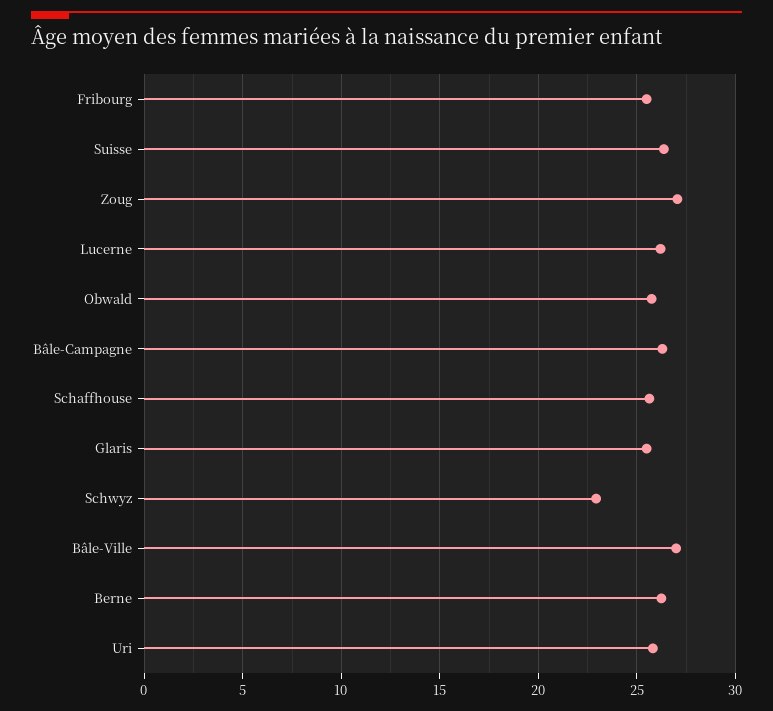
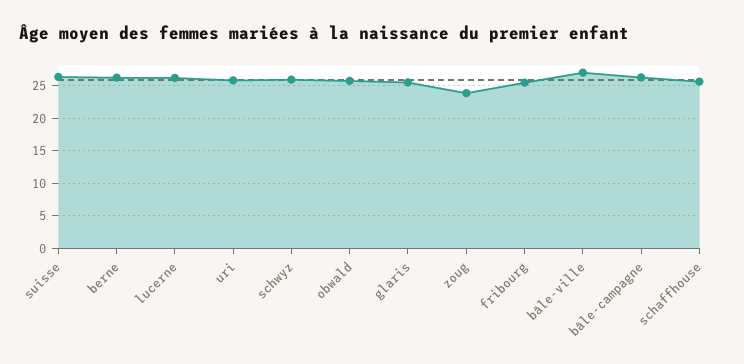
Zoug: 27 -> 24
Schwyz: 23 -> 26

